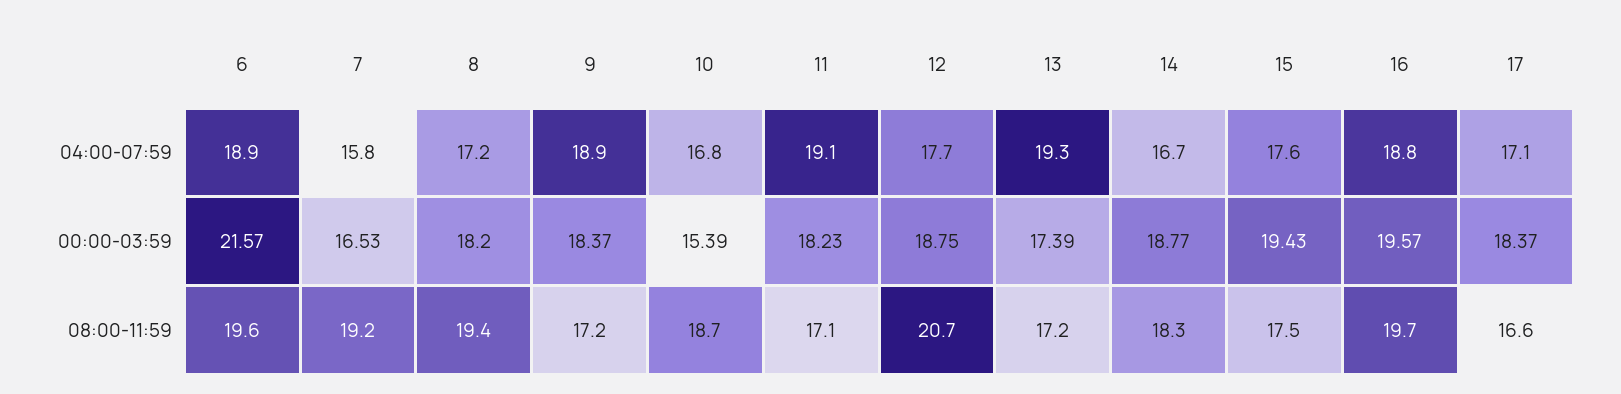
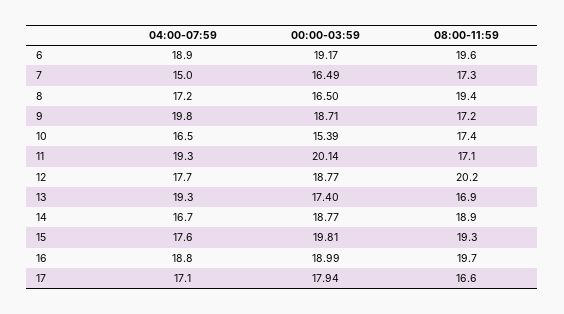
7, 04:00-07:59: 15.8 -> 15
9, 04:00-07:59: 18.9 -> 19.8
10, 04:00-07:59: 16.8 -> 16.5
11, 04:00-07:59: 19.1 -> 19.3
6, 00:00-03:59: 21.57 -> 19.17
7, 00:00-03:59: 16.53 -> 16.49
8, 00:00-03:59: 18.2 -> 16.5
9, 00:00-03:59: 18.37 -> 18.71
11, 00:00-03:59: 18.23 -> 20.14
12, 00:00-03:59: 18.75 -> 18.77
13, 00:00-03:59: 17.39 -> 17.4
15, 00:00-03:59: 19.43 -> 19.81
16, 00:00-03:59: 19.57 -> 18.99
17, 00:00-03:59: 18.37 -> 17.94
7, 08:00-11:59: 19.2 -> 17.3
10, 08:00-11:59: 18.7 -> 17.4
12, 08:00-11:59: 20.7 -> 20.2
13, 08:00-11:59: 17.2 -> 16.9
14, 08:00-11:59: 18.3 -> 18.9
15, 08:00-11:59: 17.5 -> 19.3

